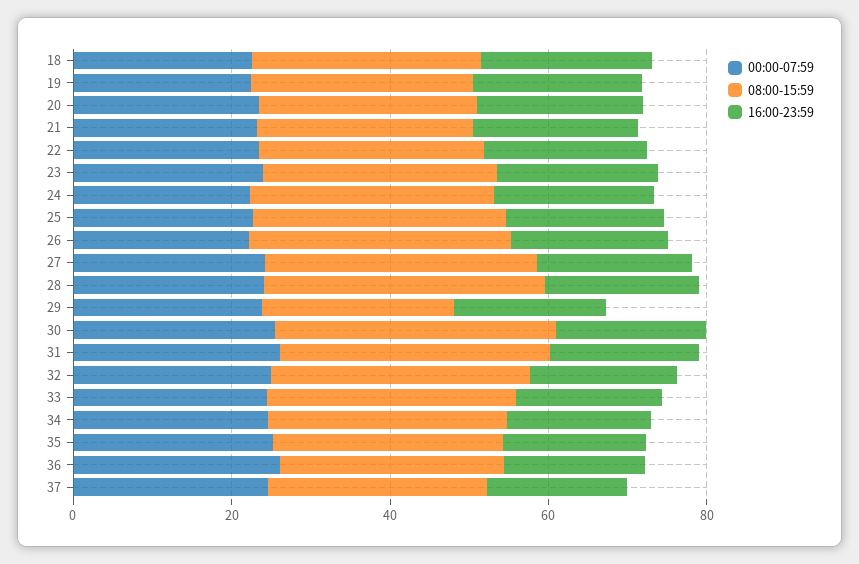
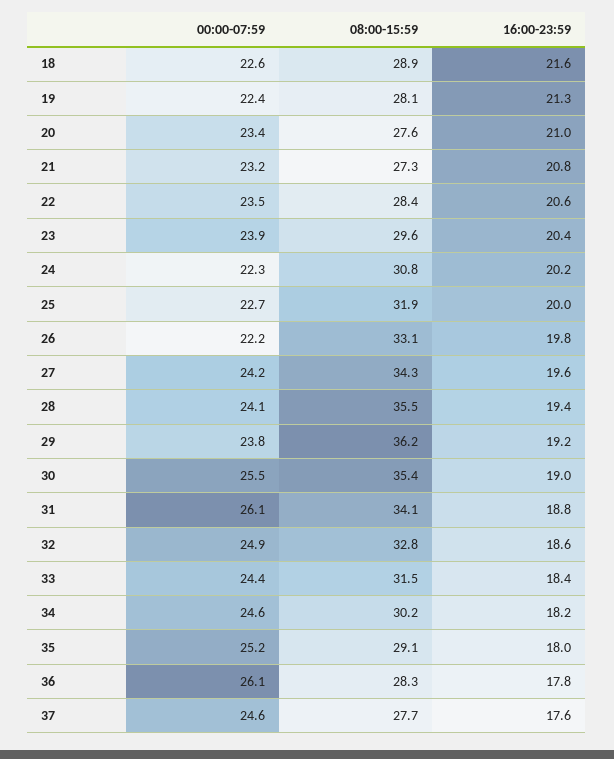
08:00-15:59, 29: 25 -> 36.2

